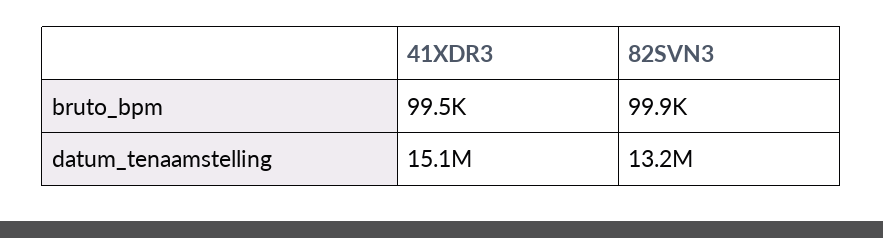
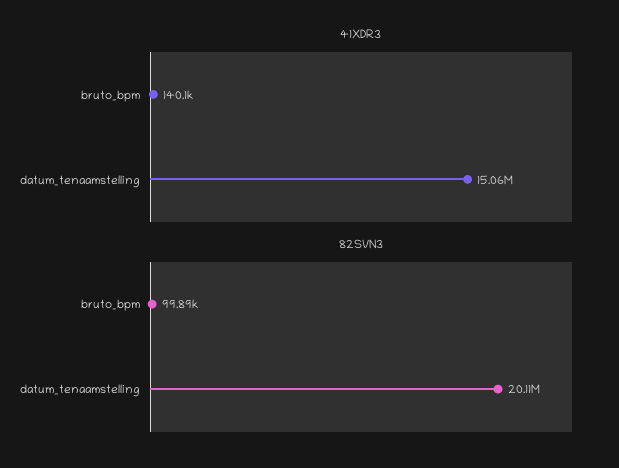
41XDR3, bruto_bpm: 99500 -> 140100
82SVN3, datum_tenaamstelling: 13200000 -> 20110000

